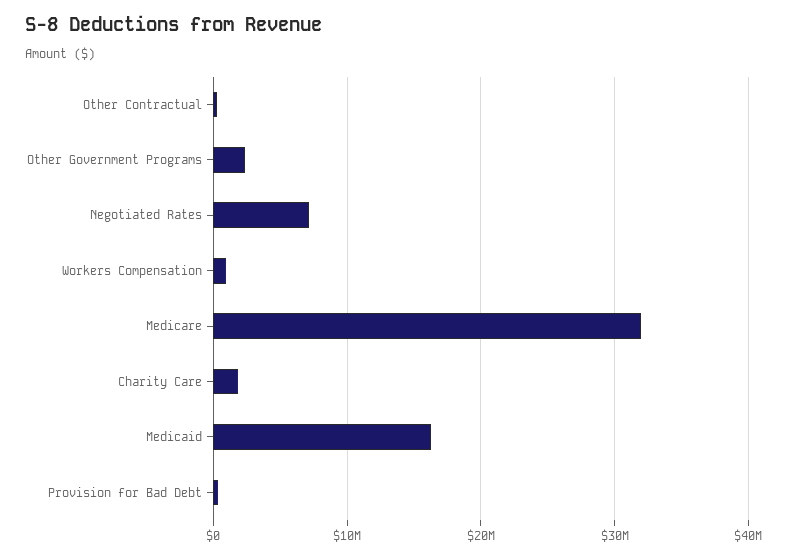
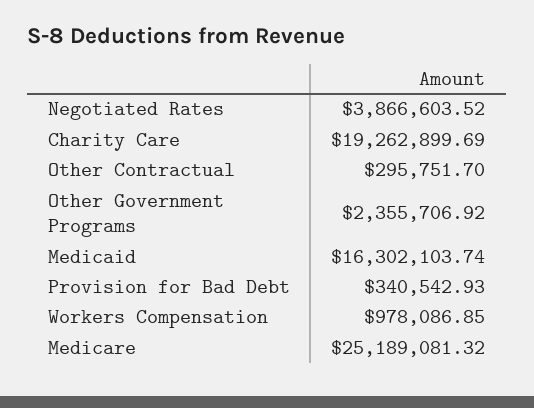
Negotiated Rates: 7000000 -> 3866603.52
Medicare: 32000000 -> 25189081.32
Charity Care: 2000000 -> 19262899.69

